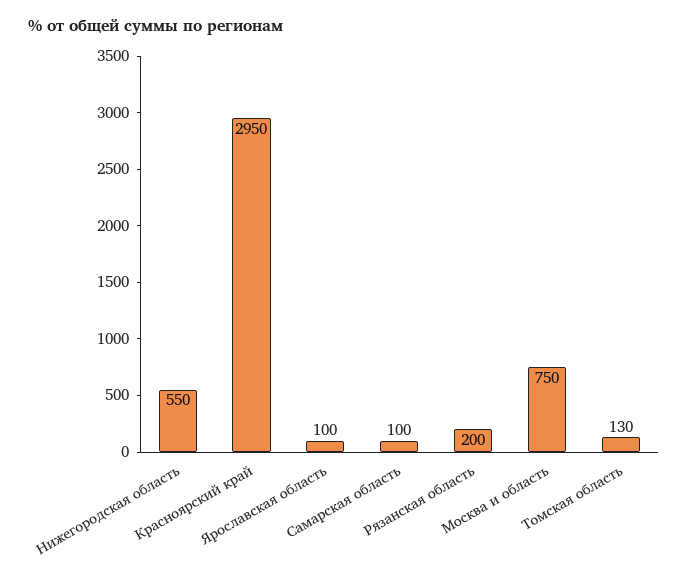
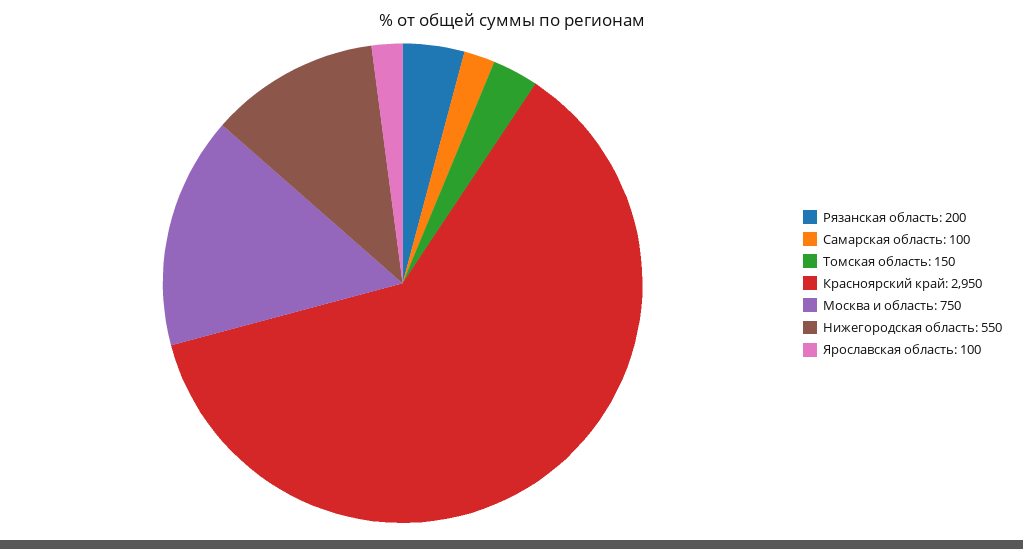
Томская область: 130 -> 150

